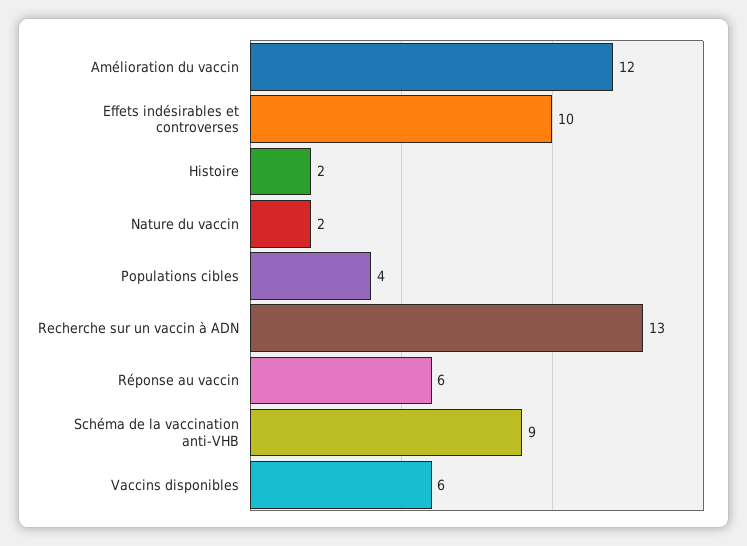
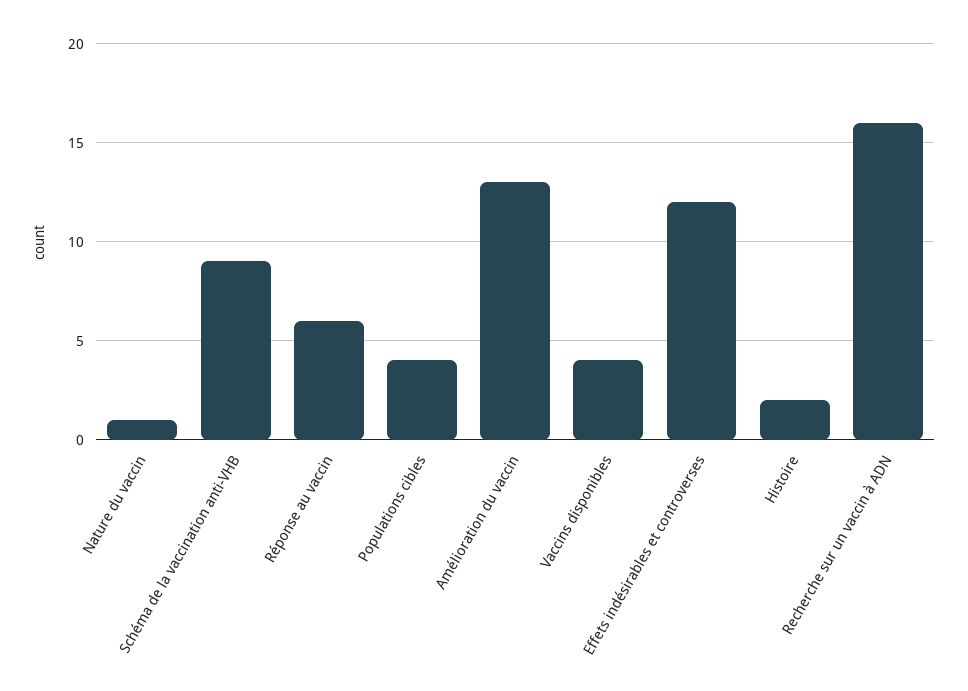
Amélioration du vaccin: 12 -> 13
Effets indésirables et controverses: 10 -> 12
Nature du vaccin: 2 -> 1
Recherche sur un vaccin à ADN: 13 -> 16
Vaccins disponibles: 6 -> 4

